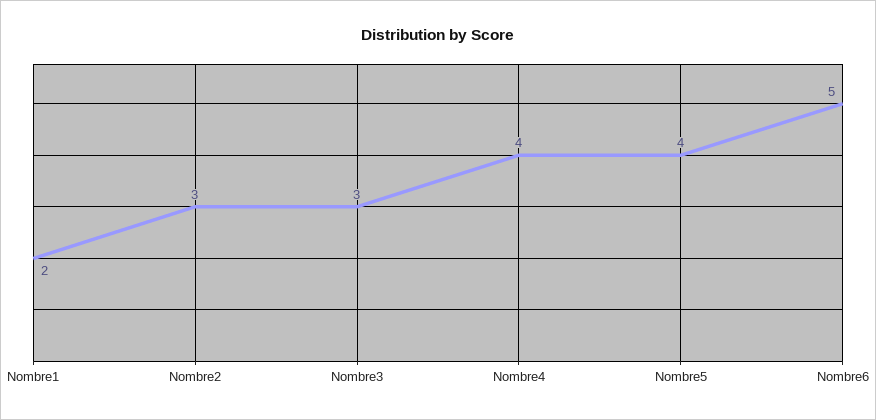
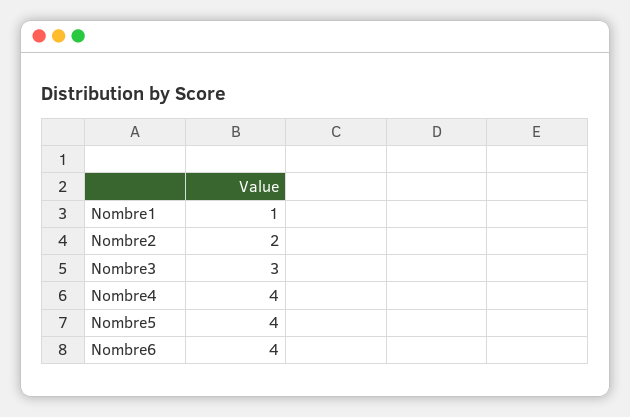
Nombre1: 2 -> 1
Nombre2: 3 -> 2
Nombre6: 5 -> 4

